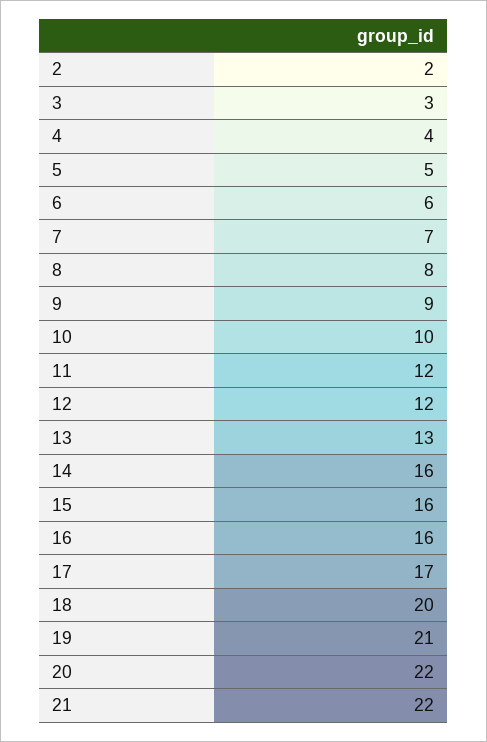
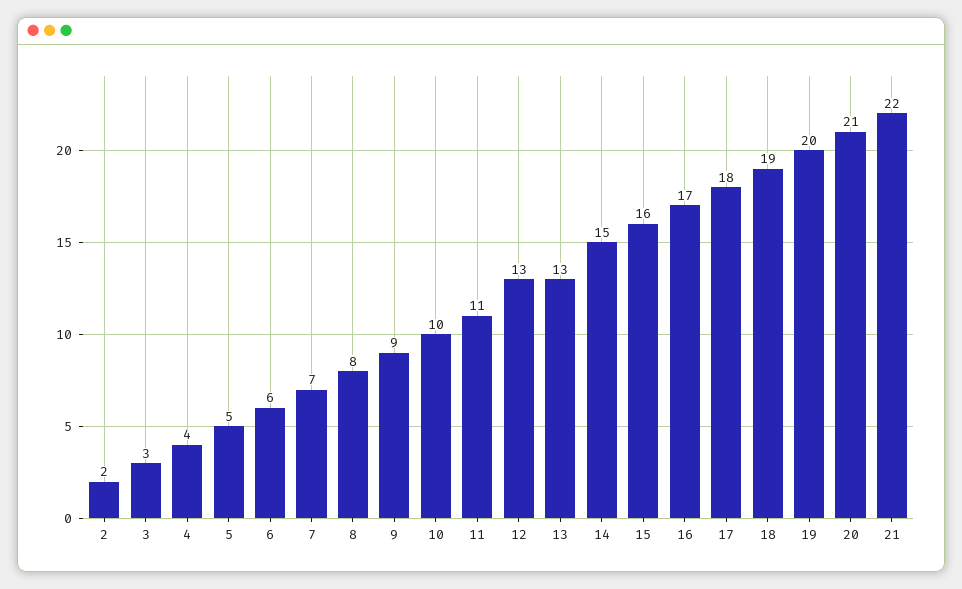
11: 12 -> 11
12: 12 -> 13
14: 16 -> 15
16: 16 -> 17
17: 17 -> 18
18: 20 -> 19
19: 21 -> 20
20: 22 -> 21

